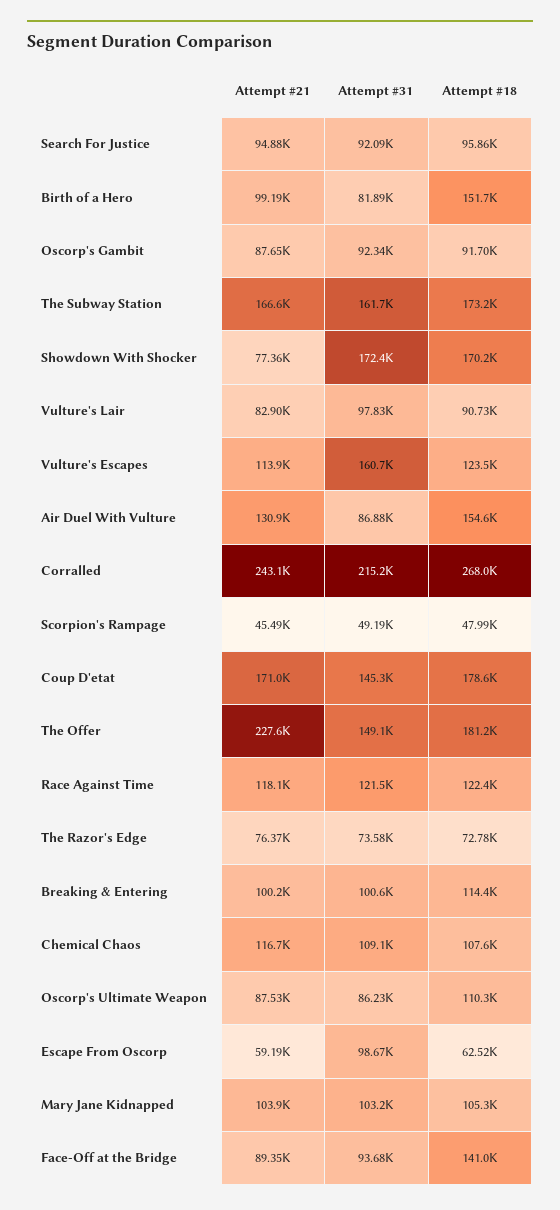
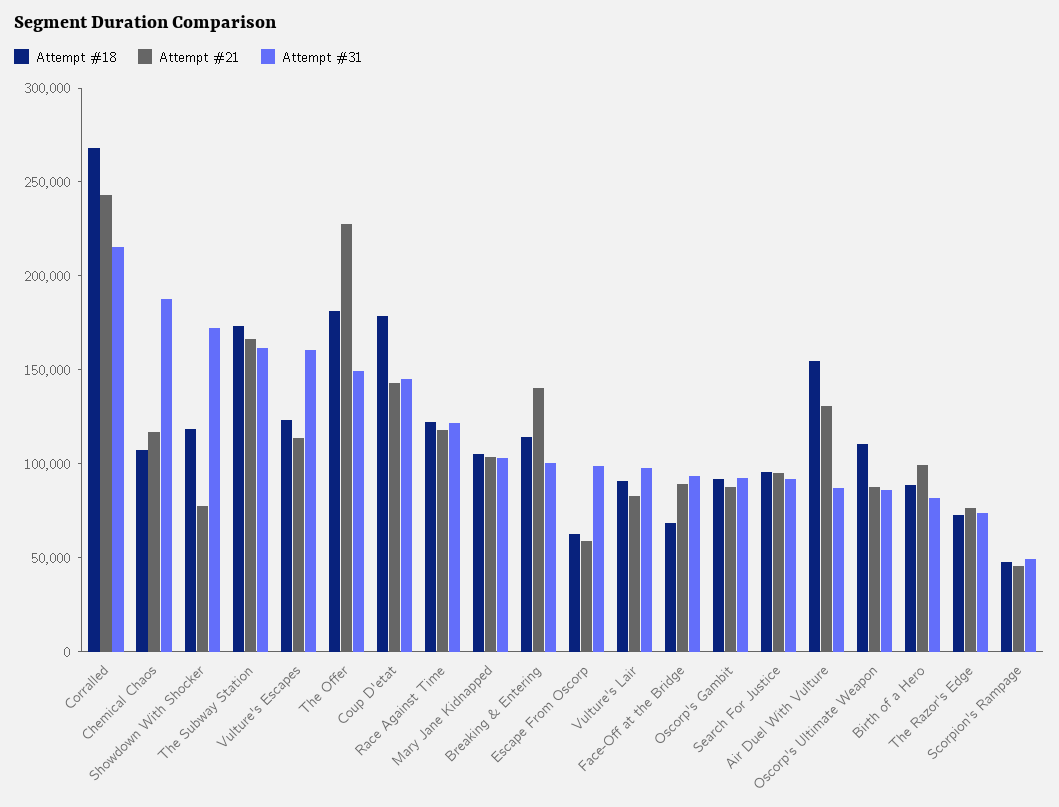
Attempt #18, Birth of a Hero: 151700 -> 90000
Attempt #18, Showdown With Shocker: 170200 -> 120000
Attempt #21, Coup D'etat: 171000 -> 140000
Attempt #21, Breaking & Entering: 100200 -> 140000
Attempt #31, Chemical Chaos: 109100 -> 190000
Attempt #18, Face-Off at the Bridge: 141000 -> 70000

